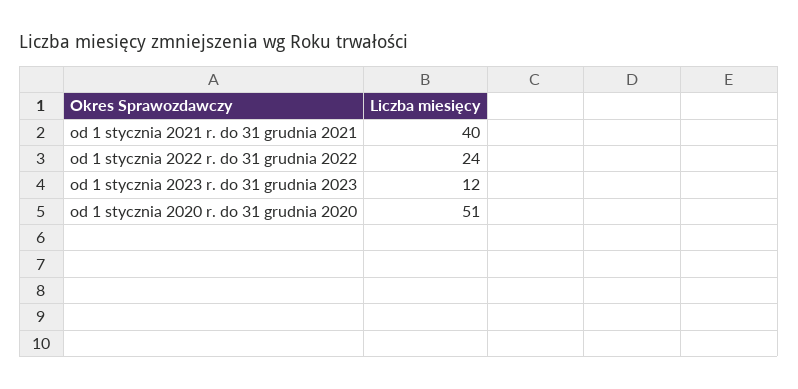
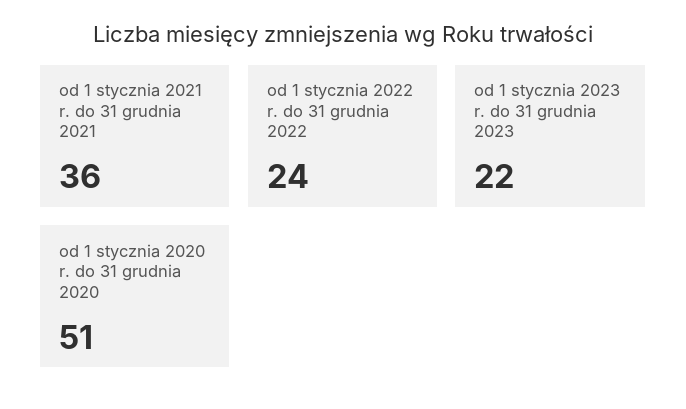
od 1 stycznia 2021 r. do 31 grudnia 2021: 40 -> 36
od 1 stycznia 2023 r. do 31 grudnia 2023: 12 -> 22

